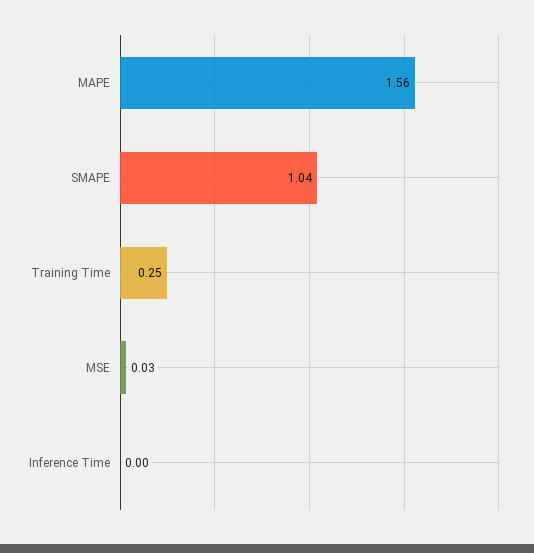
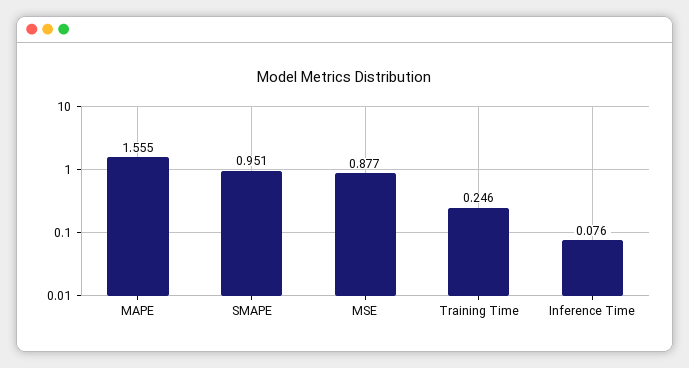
SMAPE: 1.04 -> 0.951
MSE: 0.03 -> 0.877
Inference Time: 0 -> 0.076

